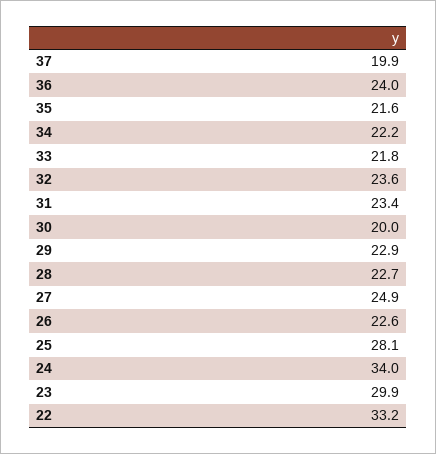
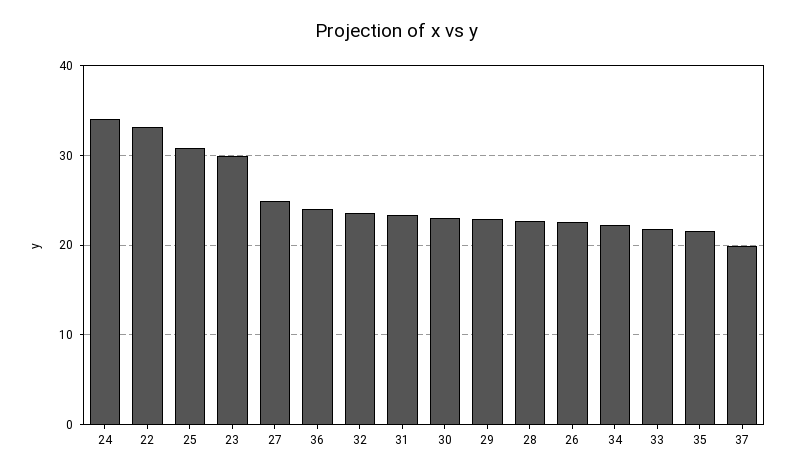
30: 20 -> 23
25: 28.1 -> 31

